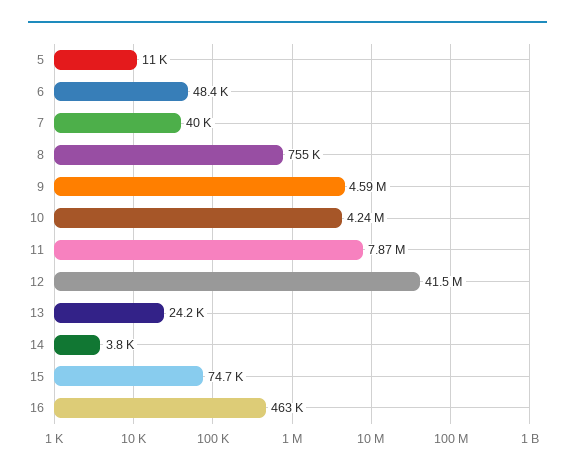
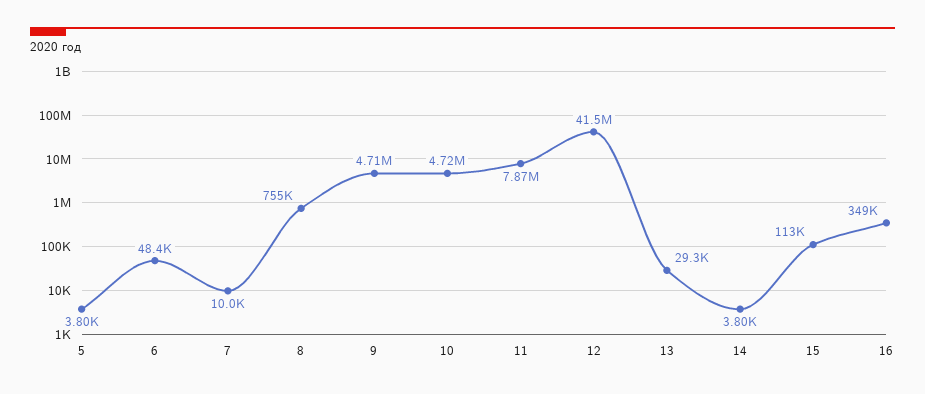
5: 11000 -> 3800
7: 40000 -> 10000
9: 4590000 -> 4710000
10: 4240000 -> 4720000
13: 24200 -> 29300
15: 74700 -> 113000
16: 463000 -> 349000

